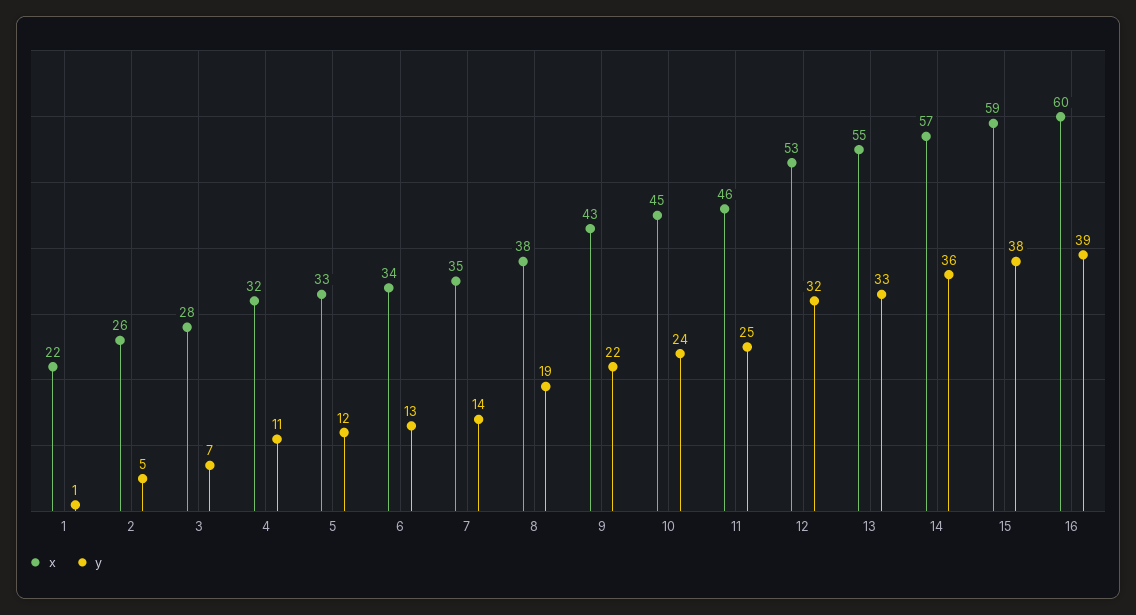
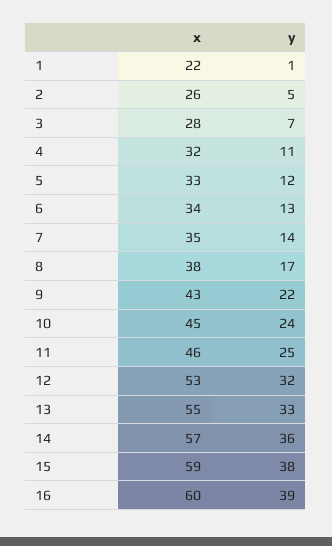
y, 8: 19 -> 17

